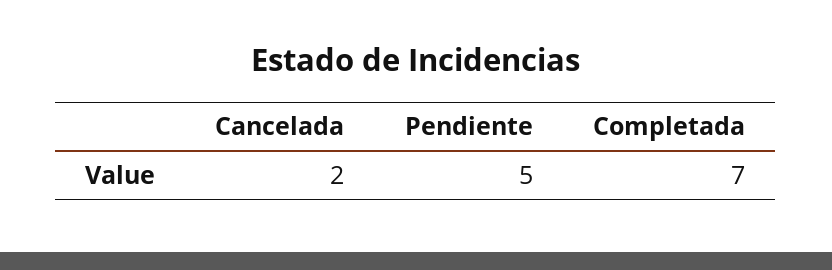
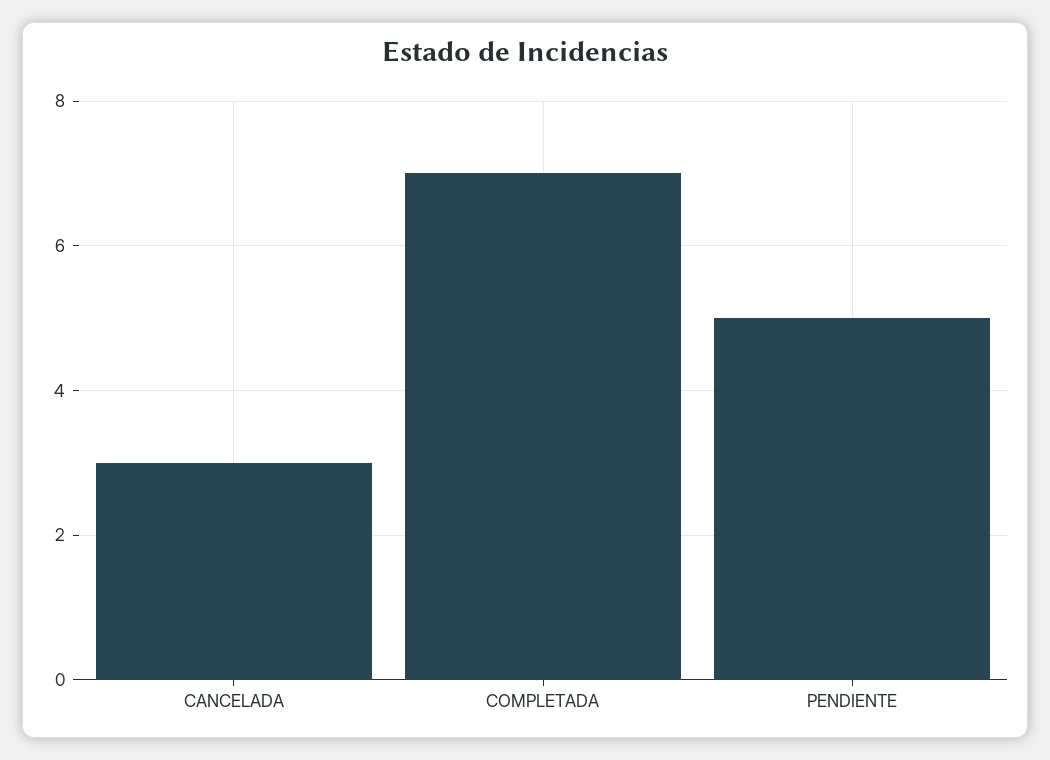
Cancelada: 2 -> 3

